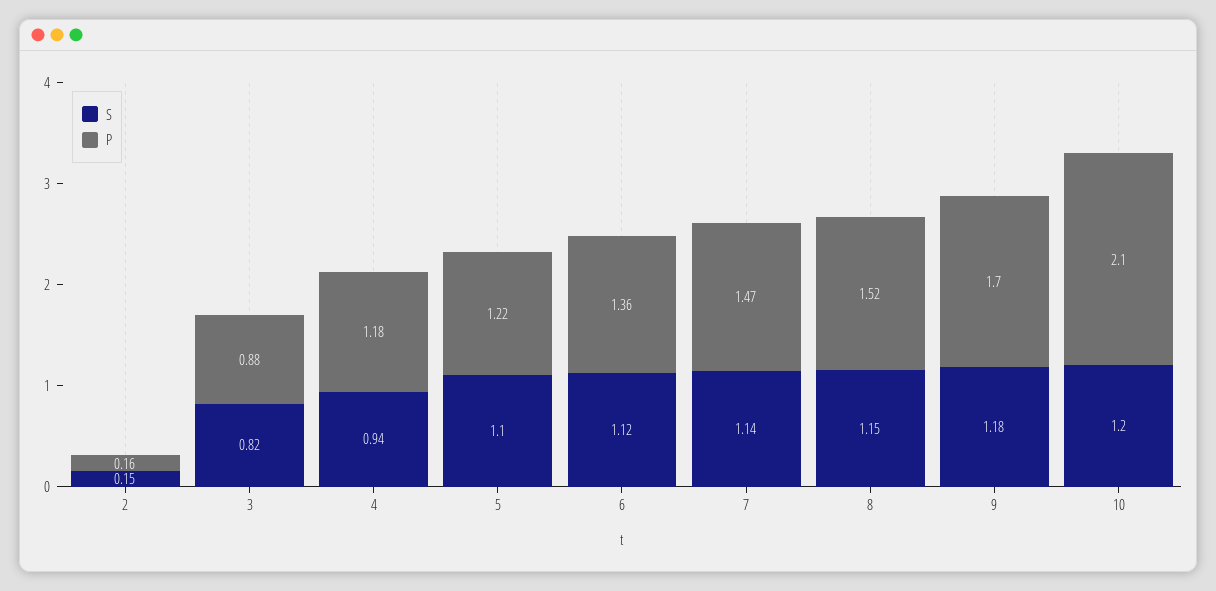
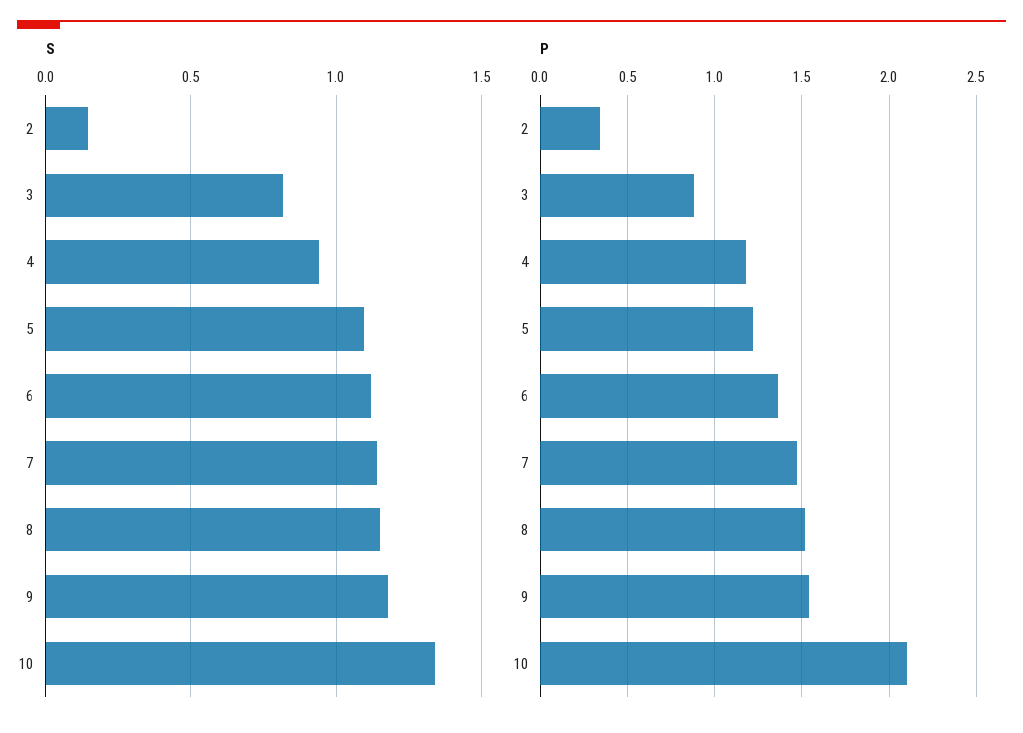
P, 2: 0.16 -> 0.35
P, 9: 1.7 -> 1.55
S, 10: 1.2 -> 1.35

